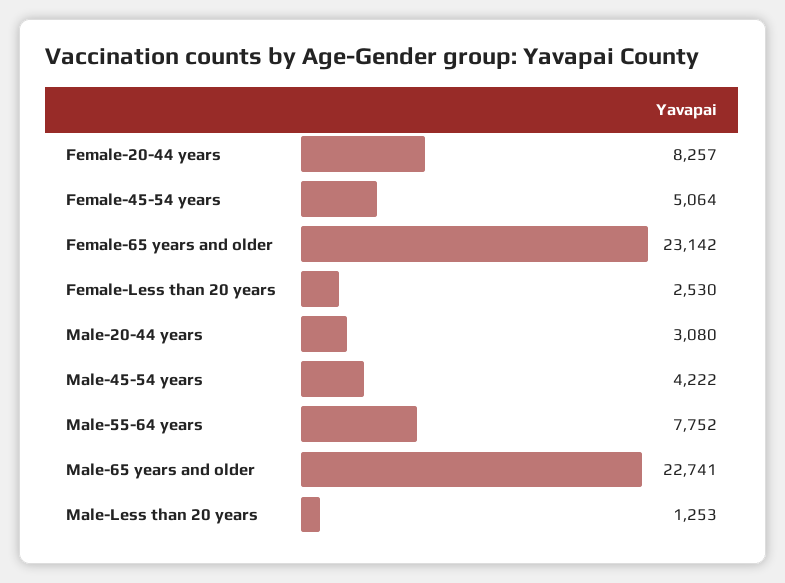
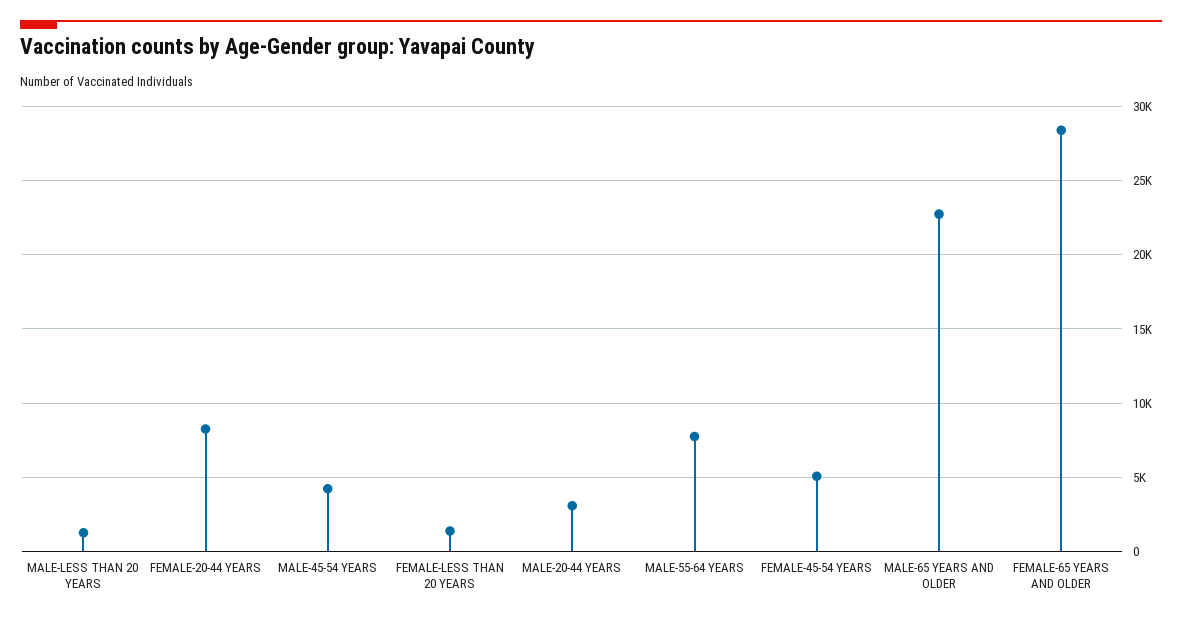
Female-65 years and older: 23142 -> 28500
Female-Less than 20 years: 2530 -> 1500

